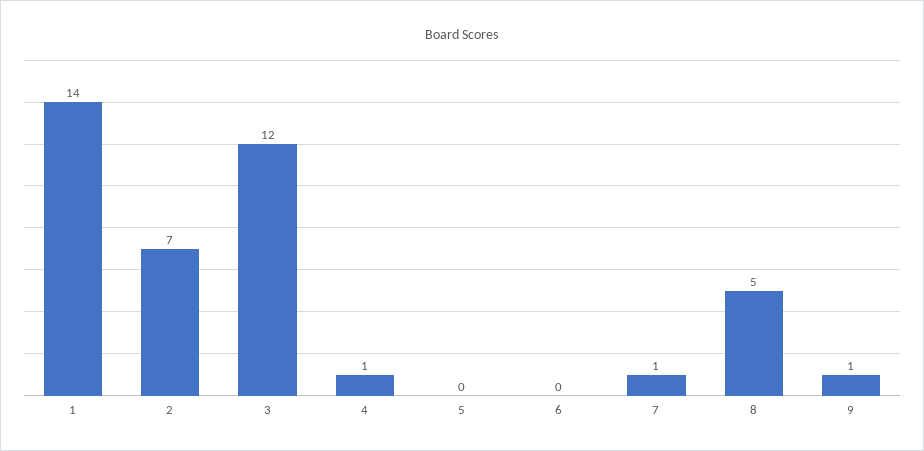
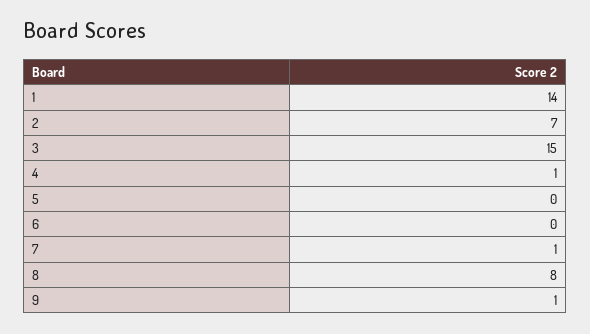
3: 12 -> 15
8: 5 -> 8

